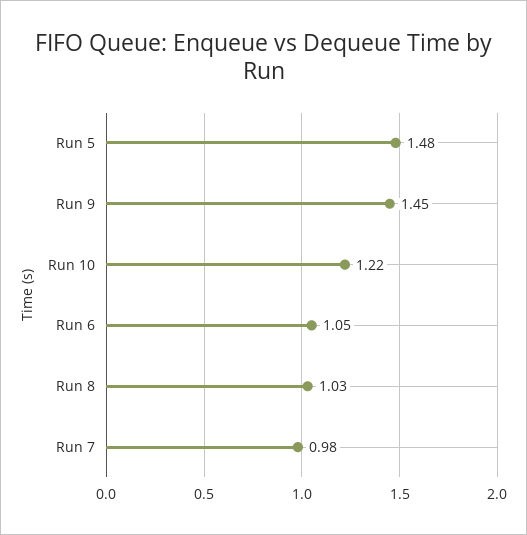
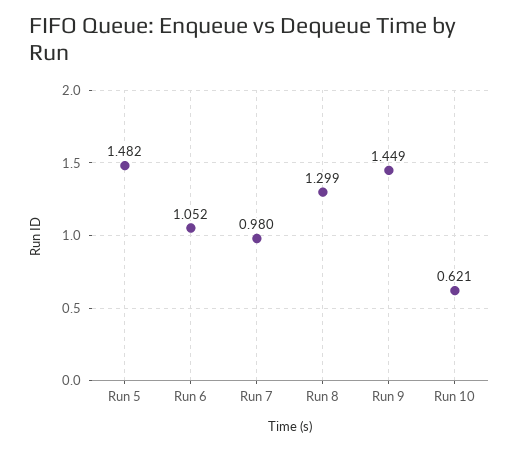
Run 10: 1.22 -> 0.621
Run 8: 1.03 -> 1.299

